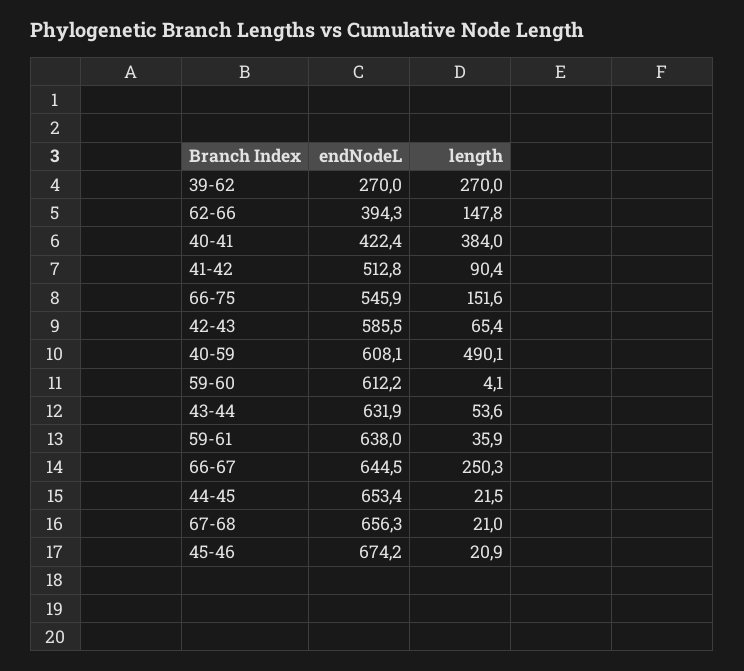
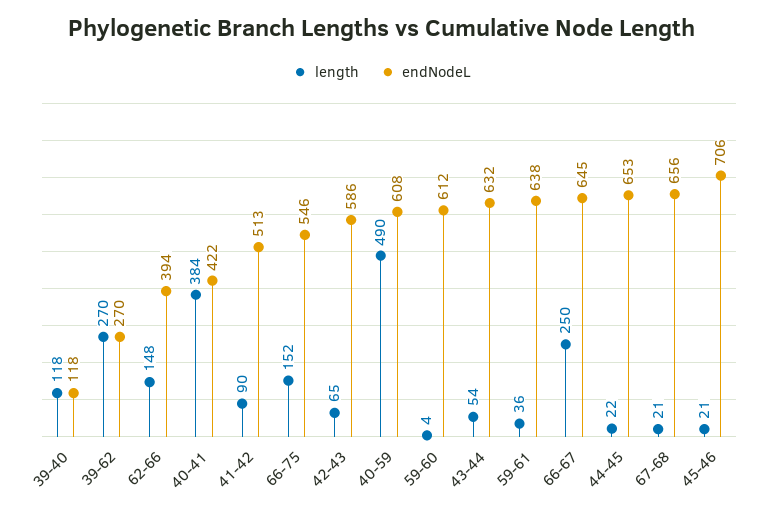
endNodeL, 45-46: 674.2 -> 706
length, 39-40: none -> 118
endNodeL, 39-40: none -> 118

